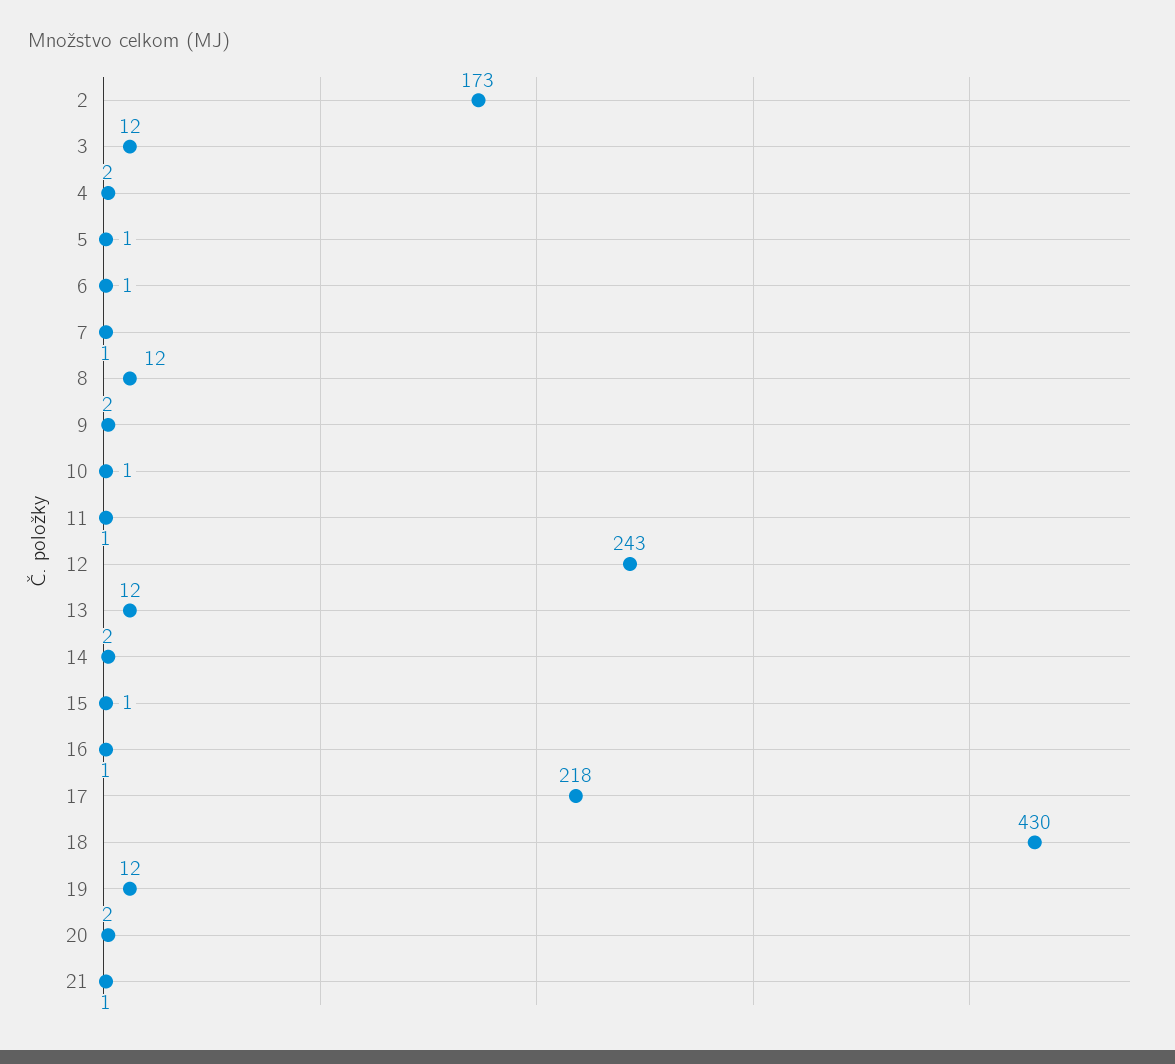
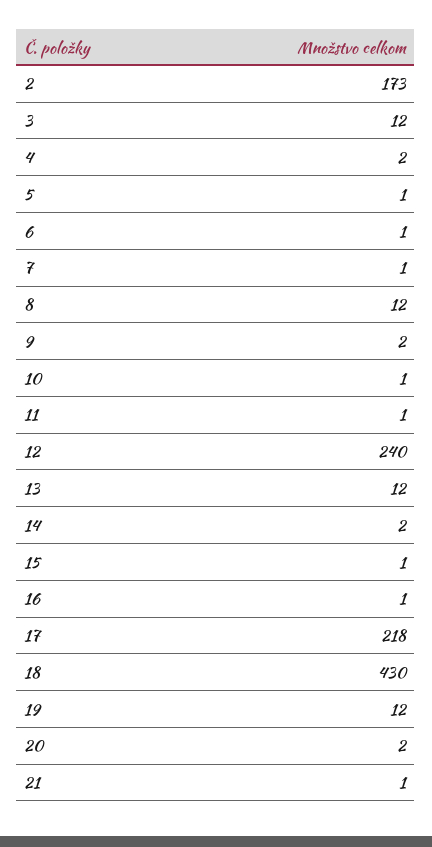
12: 243 -> 240

